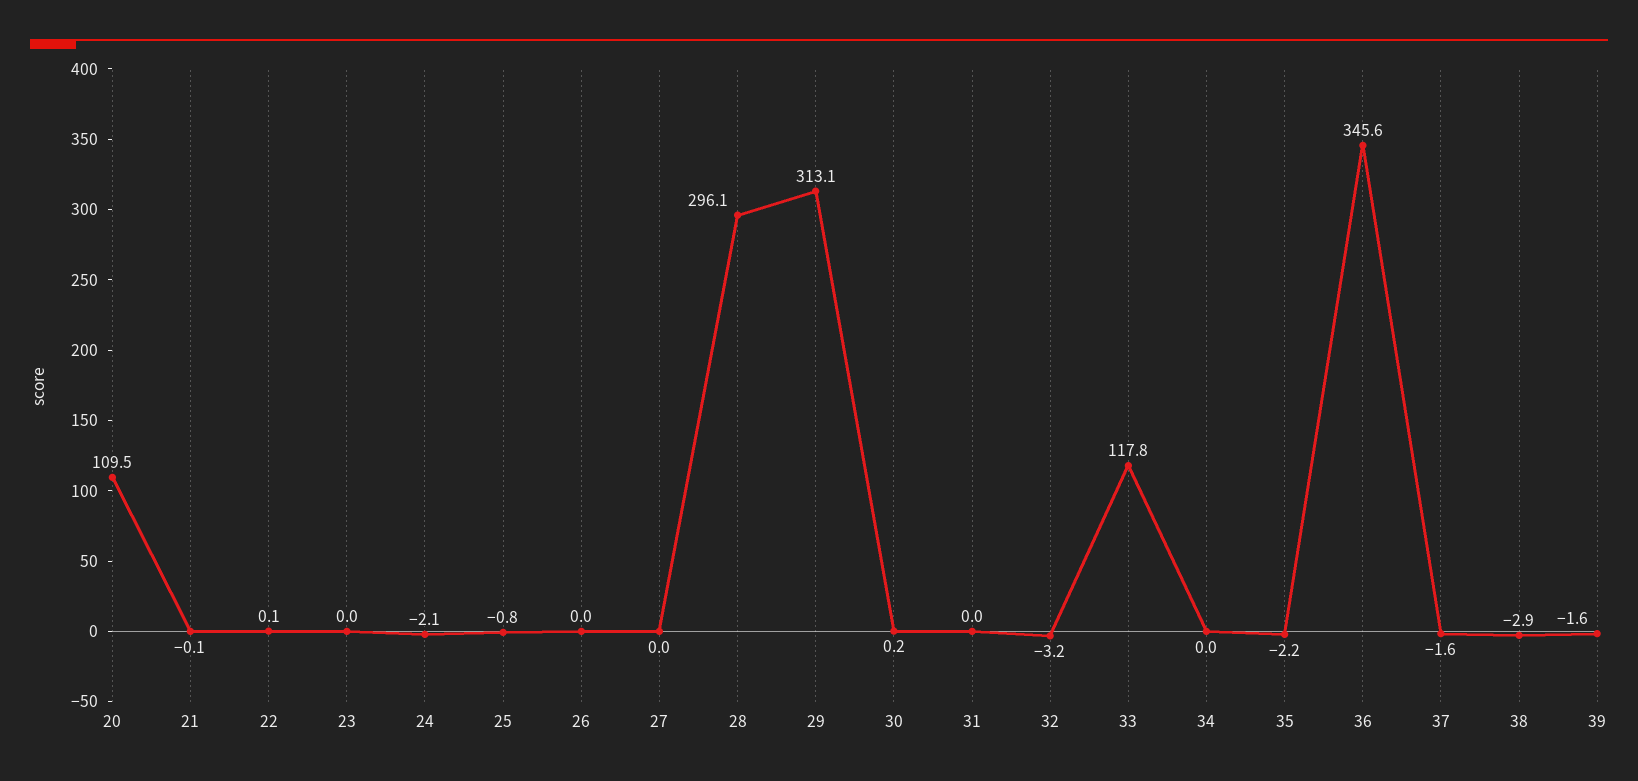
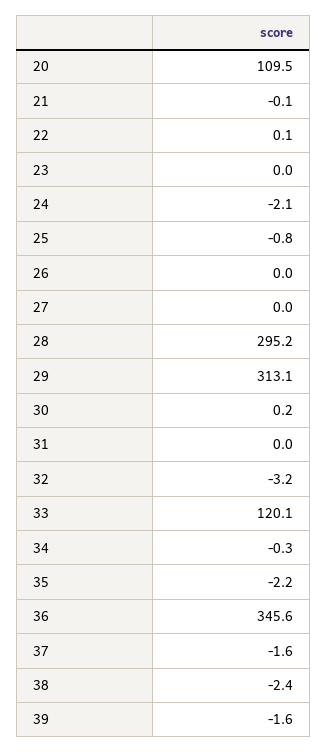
28: 296.1 -> 295.2
33: 117.8 -> 120.1
34: 0 -> -0.3
38: -2.9 -> -2.4

